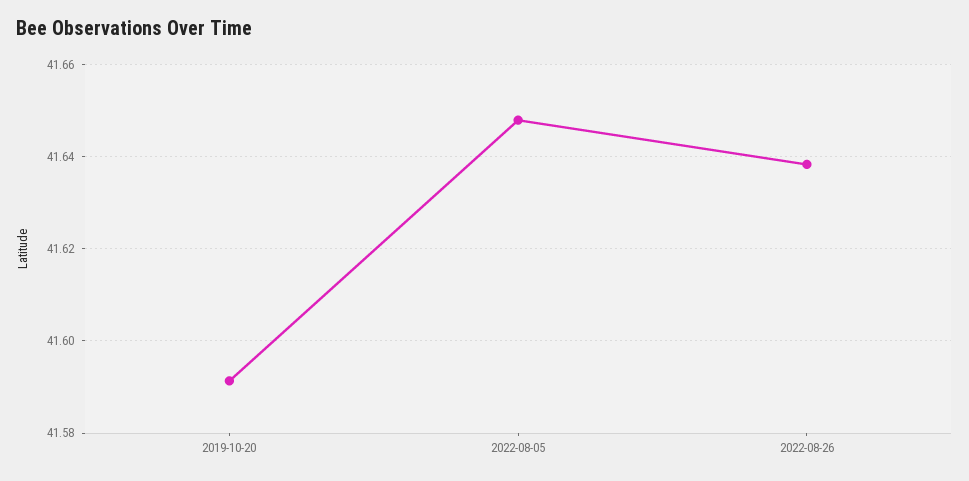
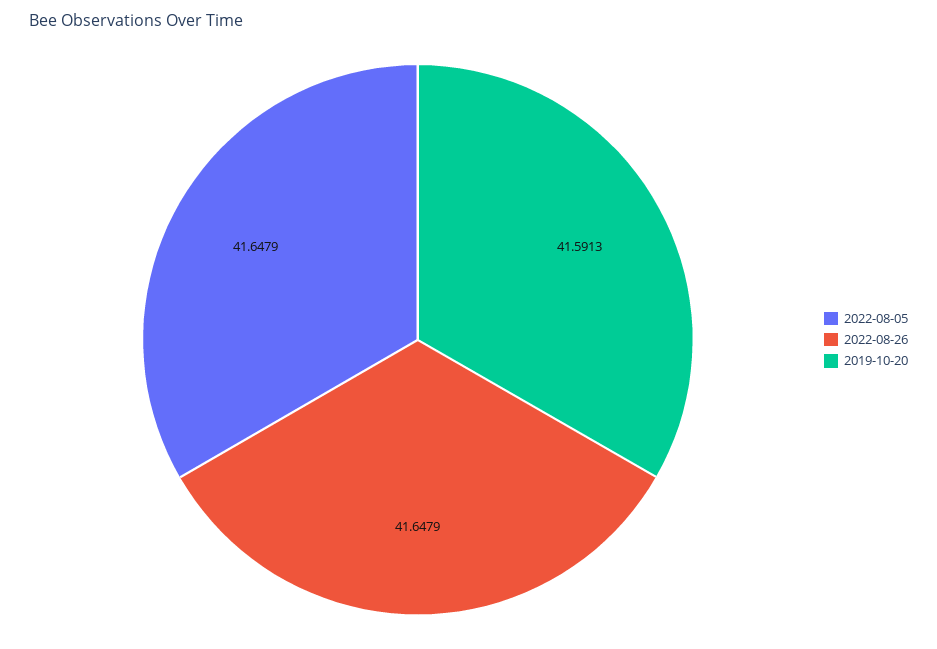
2022-08-26: 41.638 -> 41.6479

